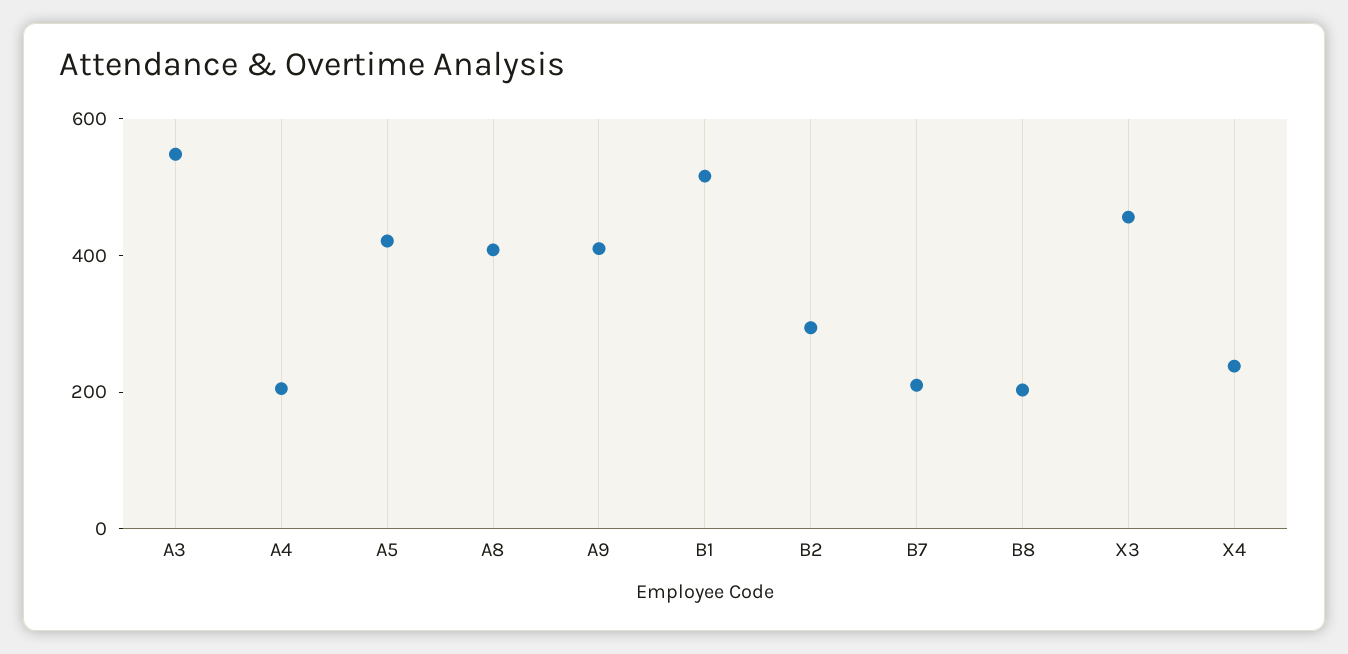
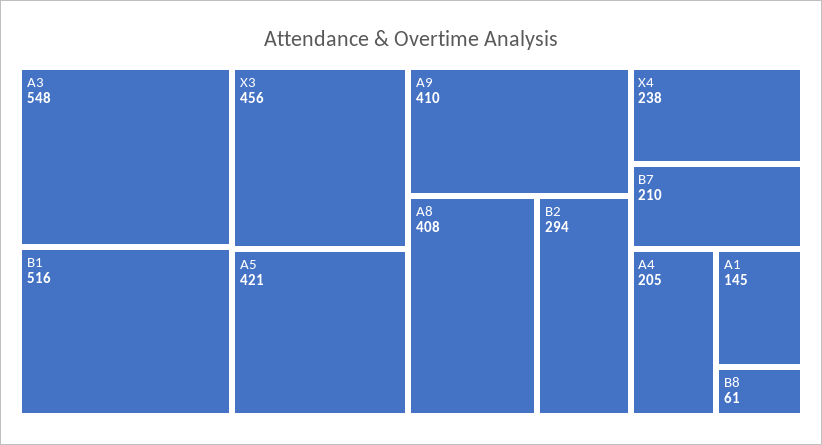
B8: 200 -> 61
A1: none -> 145

